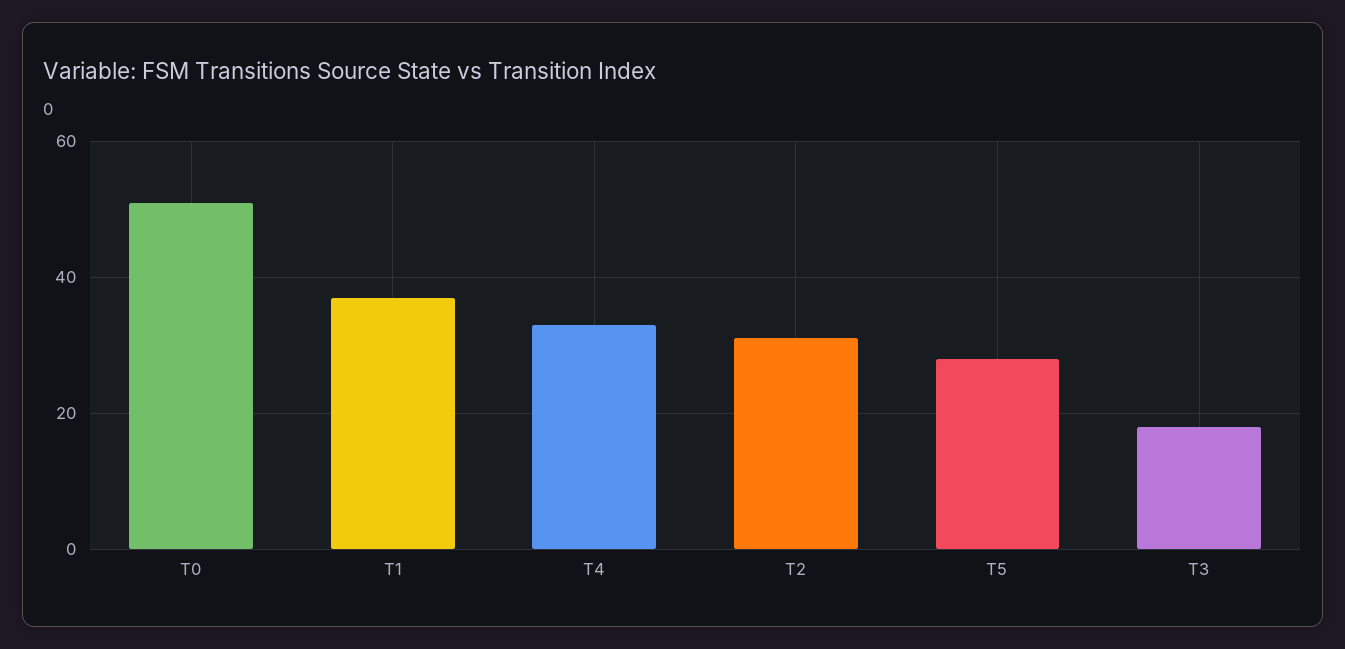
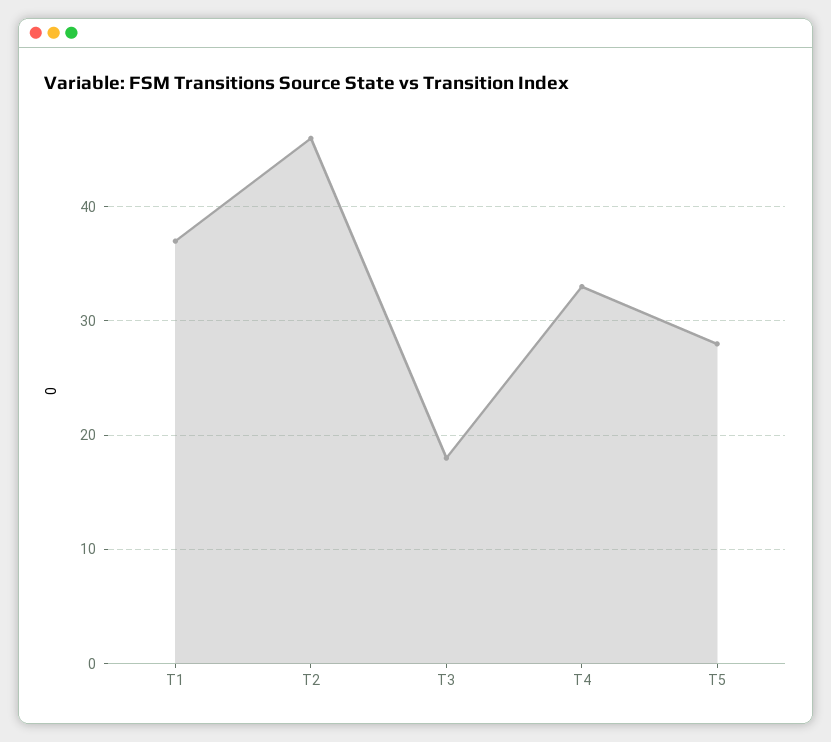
T0: 50 -> none
T2: 30 -> 46

